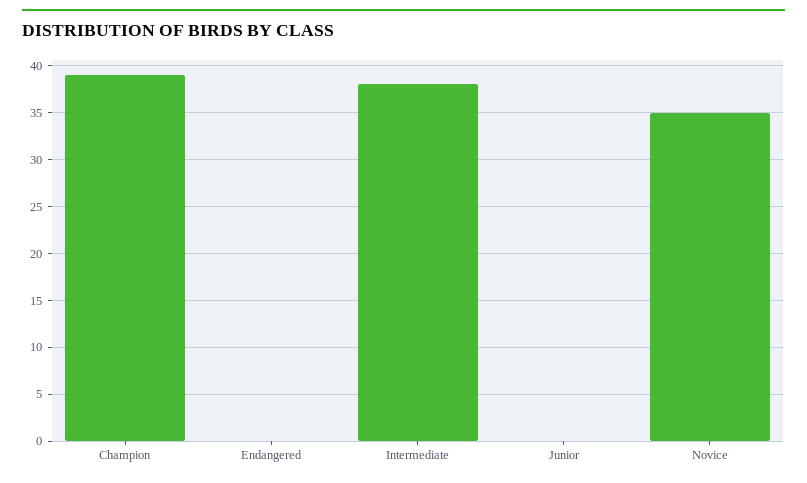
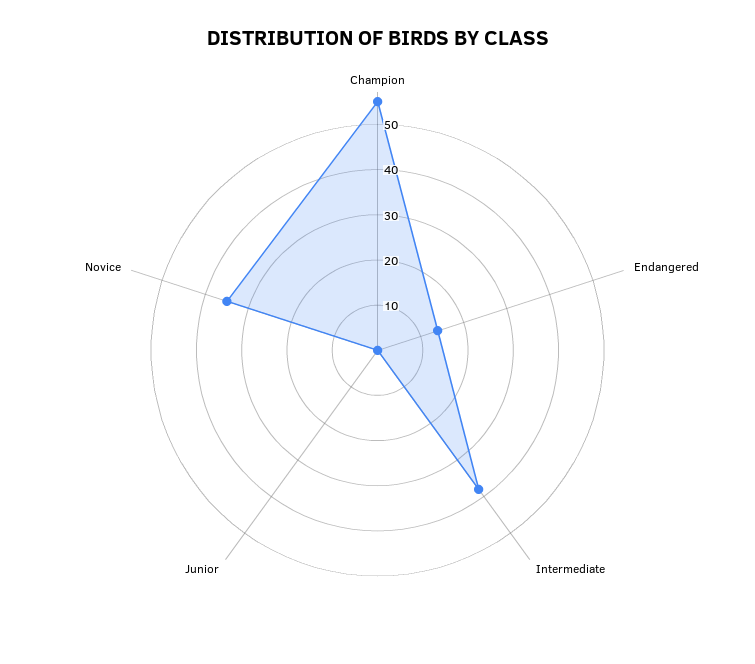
Champion: 39 -> 55
Endangered: 0 -> 15

